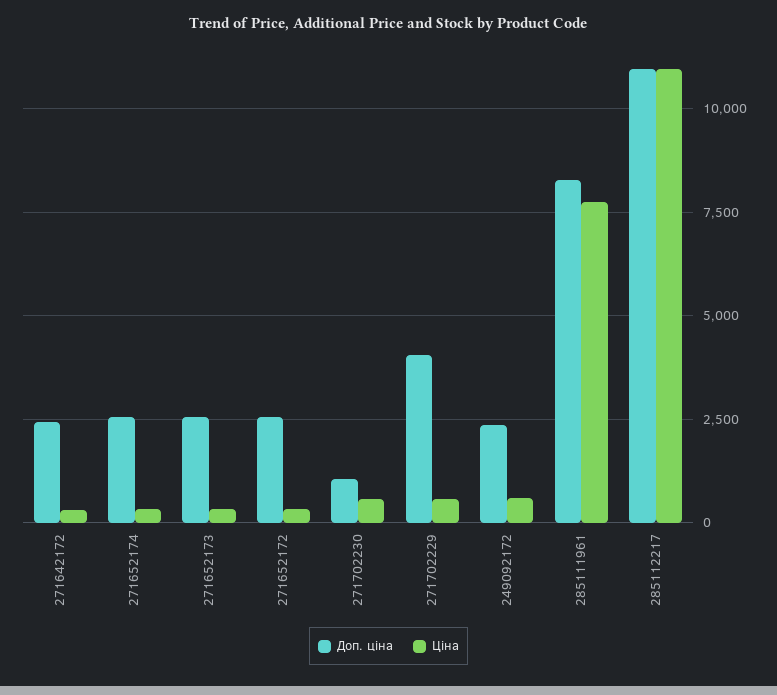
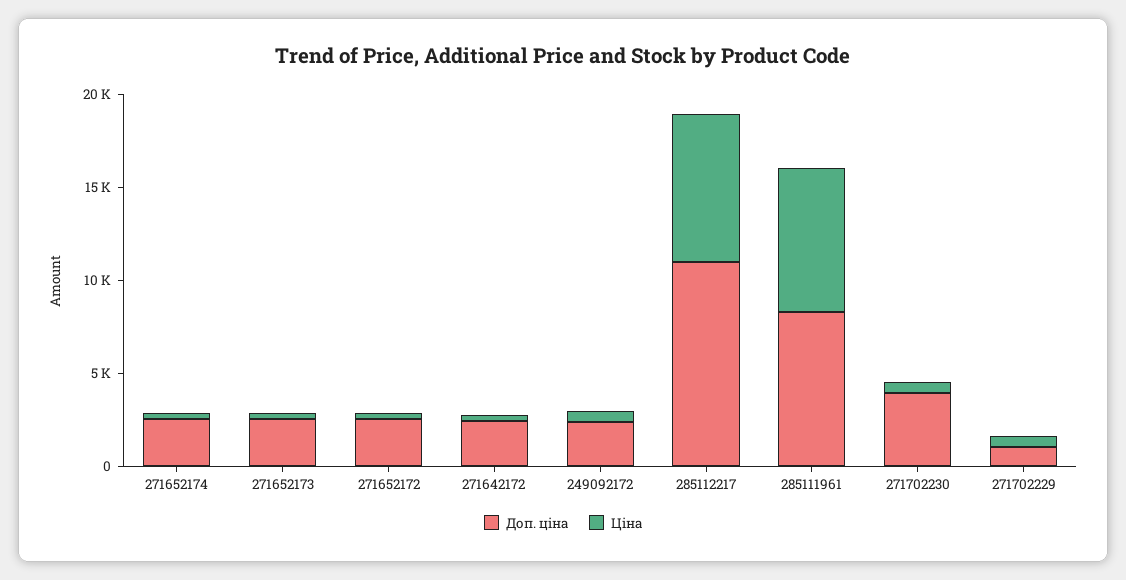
Доп. ціна, 271702230: 1000 -> 4000
Доп. ціна, 271702229: 4000 -> 1000
Ціна, 285112217: 11000 -> 8000

